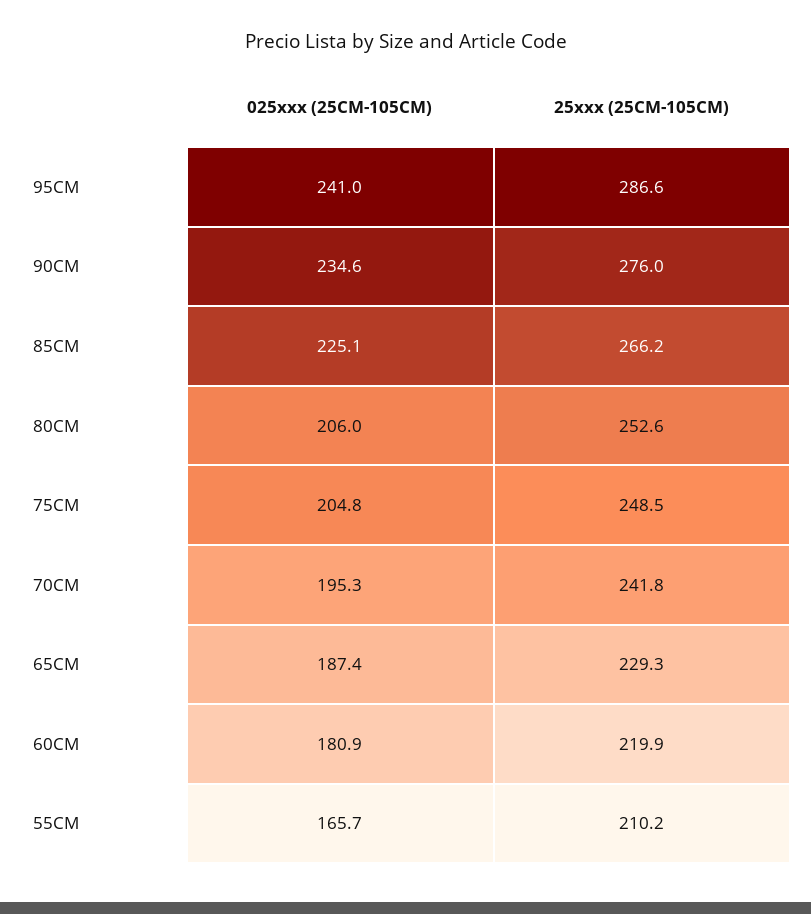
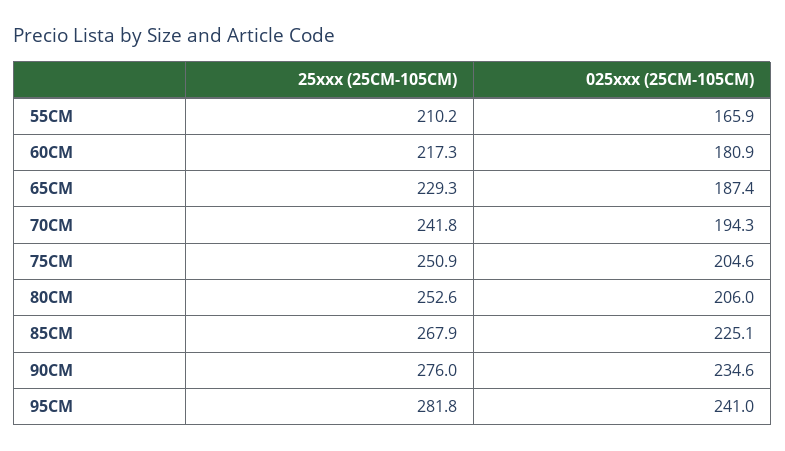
25xxx (25CM-105CM), 95CM: 286.6 -> 281.8
25xxx (25CM-105CM), 85CM: 266.2 -> 267.9
025xxx (25CM-105CM), 75CM: 204.8 -> 204.6
25xxx (25CM-105CM), 75CM: 248.5 -> 250.9
025xxx (25CM-105CM), 70CM: 195.3 -> 194.3
25xxx (25CM-105CM), 60CM: 219.9 -> 217.3
025xxx (25CM-105CM), 55CM: 165.7 -> 165.9

